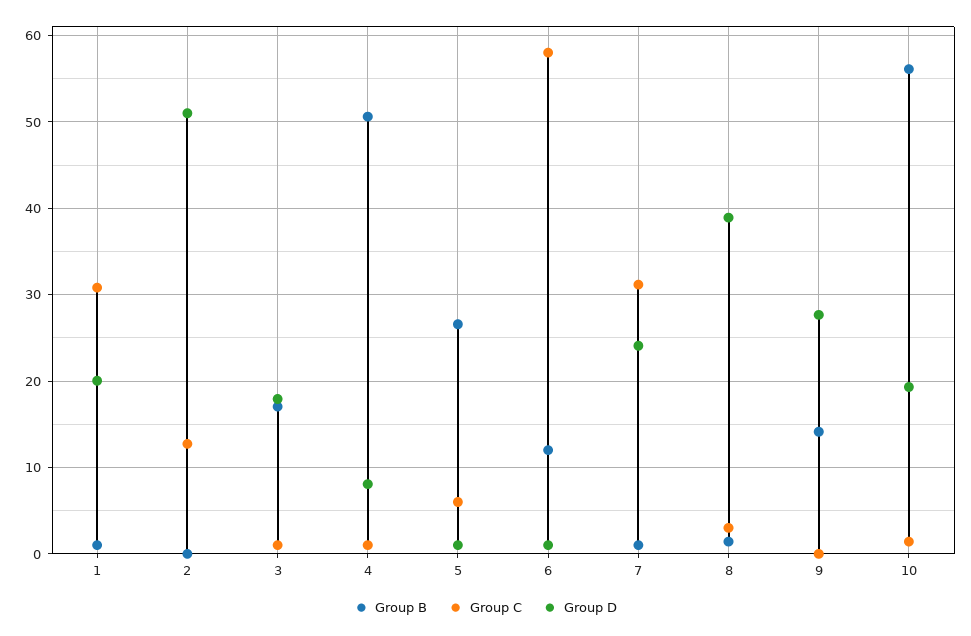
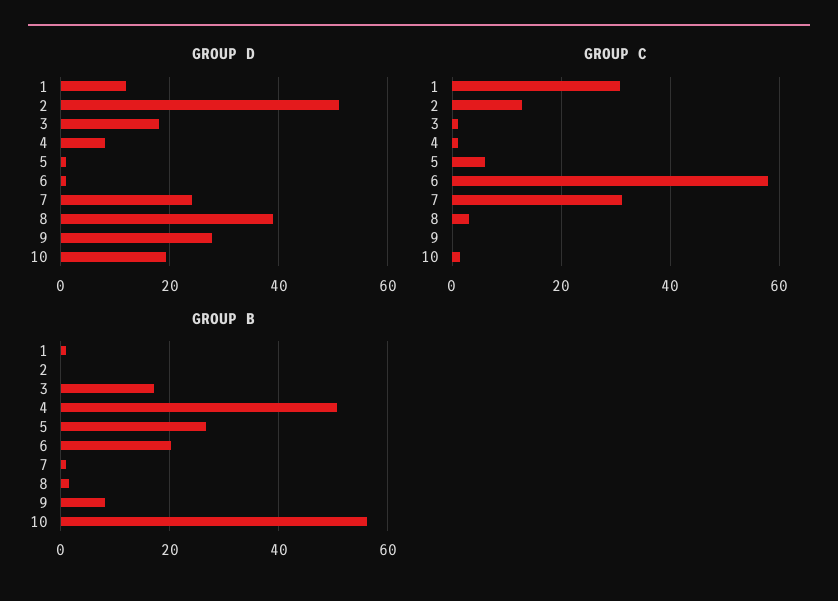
Group D, 1: 20 -> 12
Group B, 6: 12 -> 20
Group B, 9: 14 -> 8

